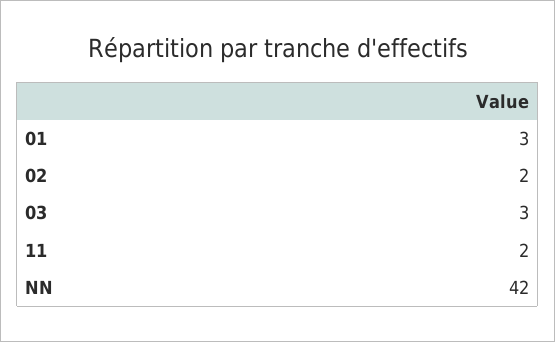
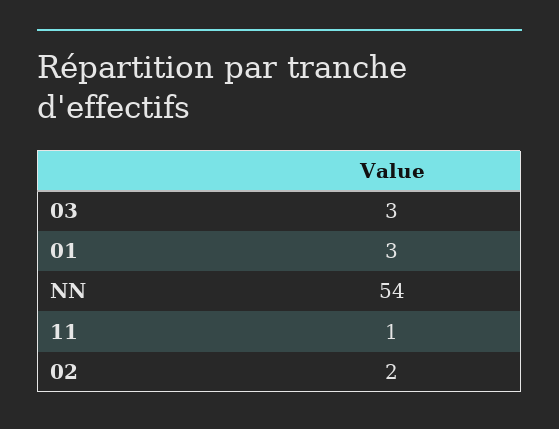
11: 2 -> 1
NN: 42 -> 54

